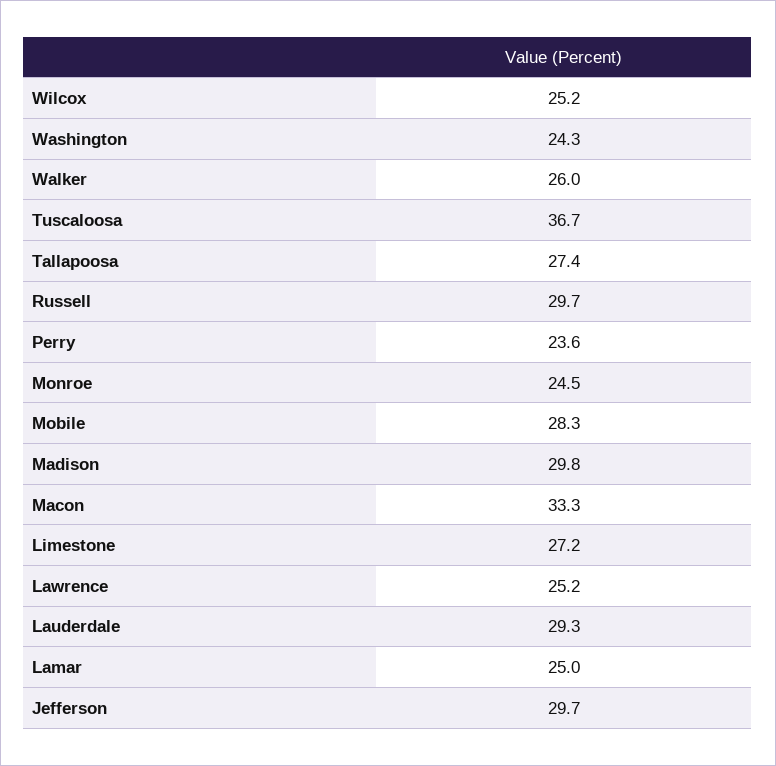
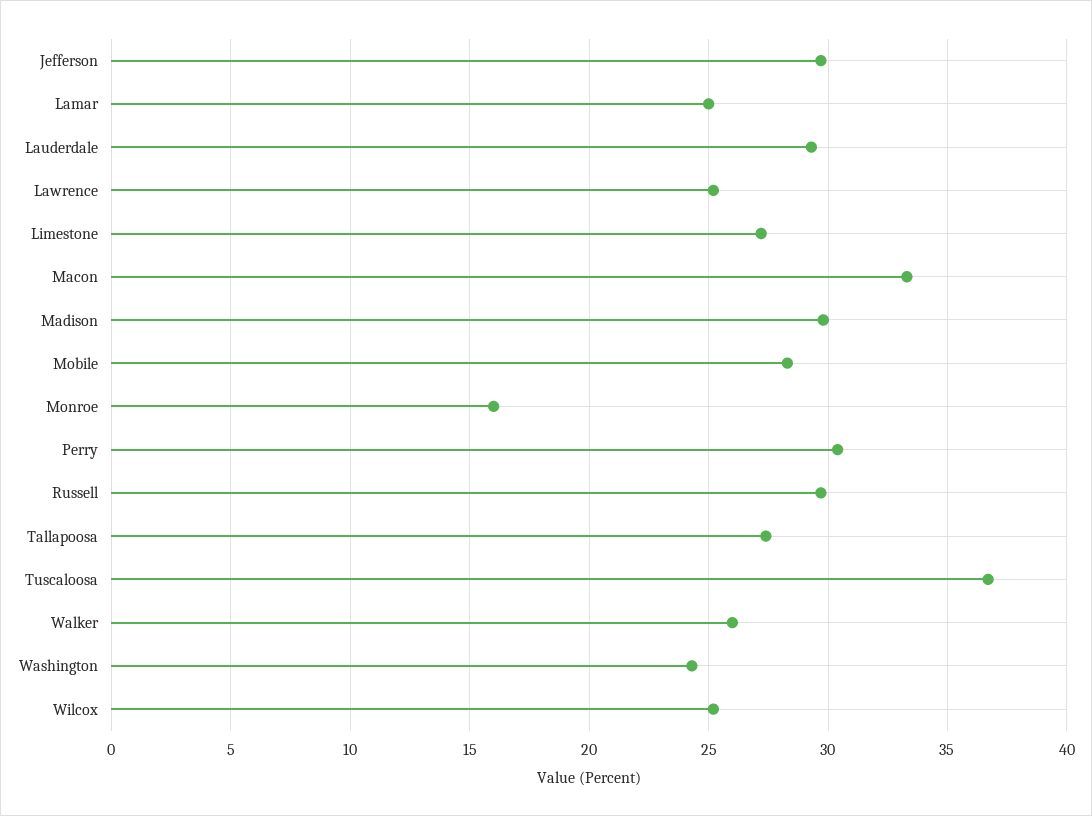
Perry: 23.6 -> 30.5
Monroe: 24.5 -> 16

